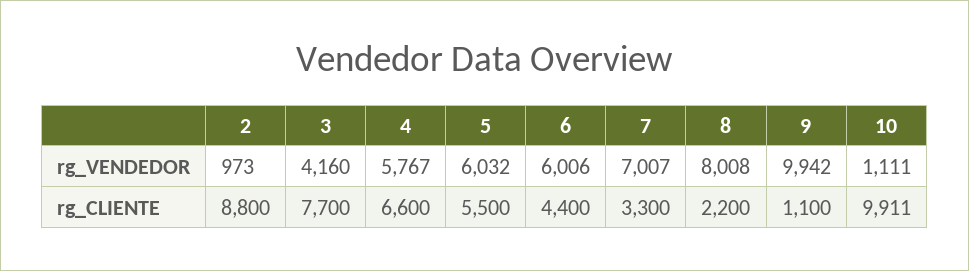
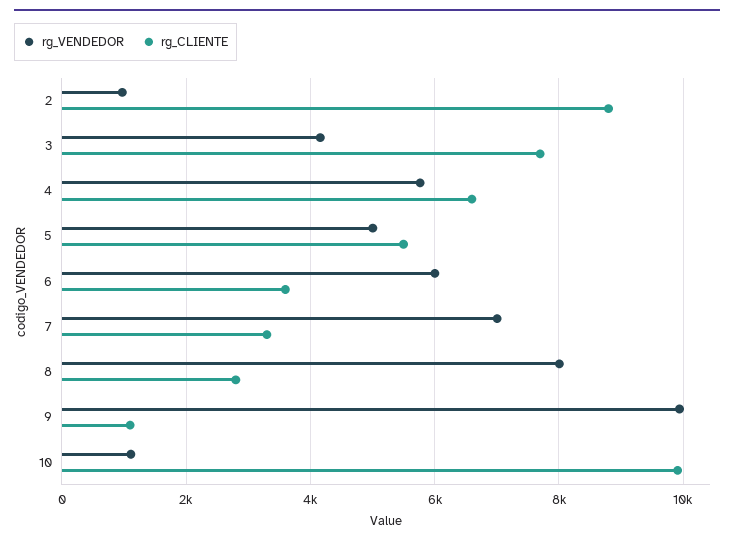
rg_VENDEDOR, 5: 6032 -> 5000
rg_CLIENTE, 6: 4400 -> 3600
rg_CLIENTE, 8: 2200 -> 2800

